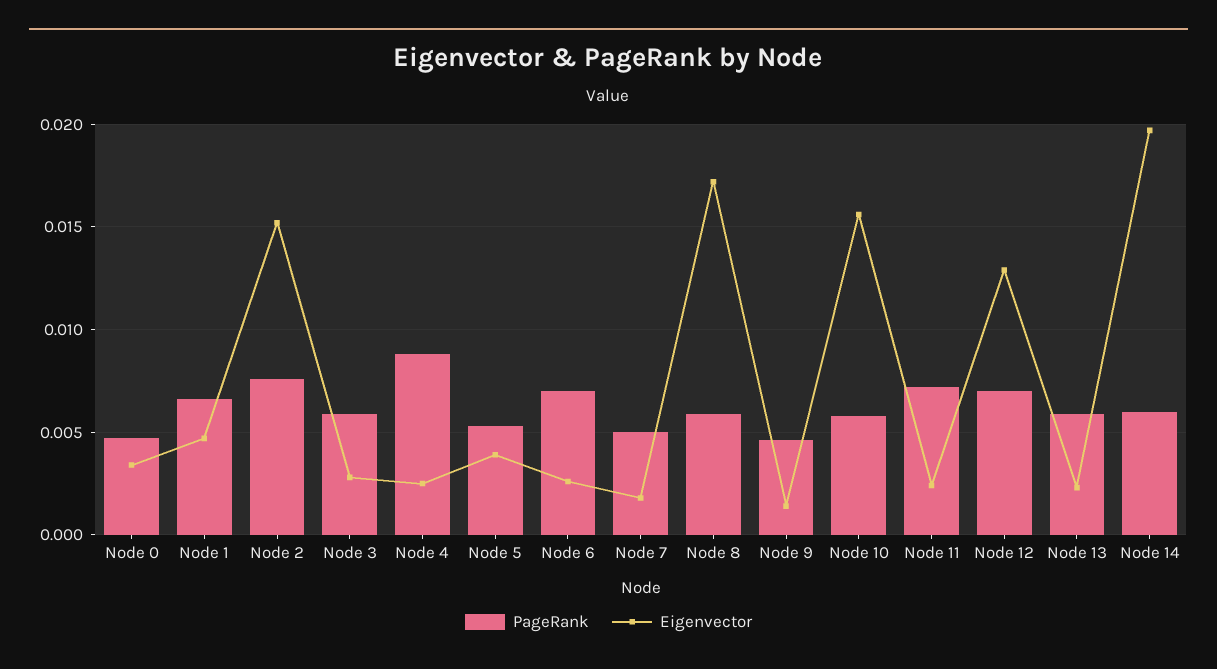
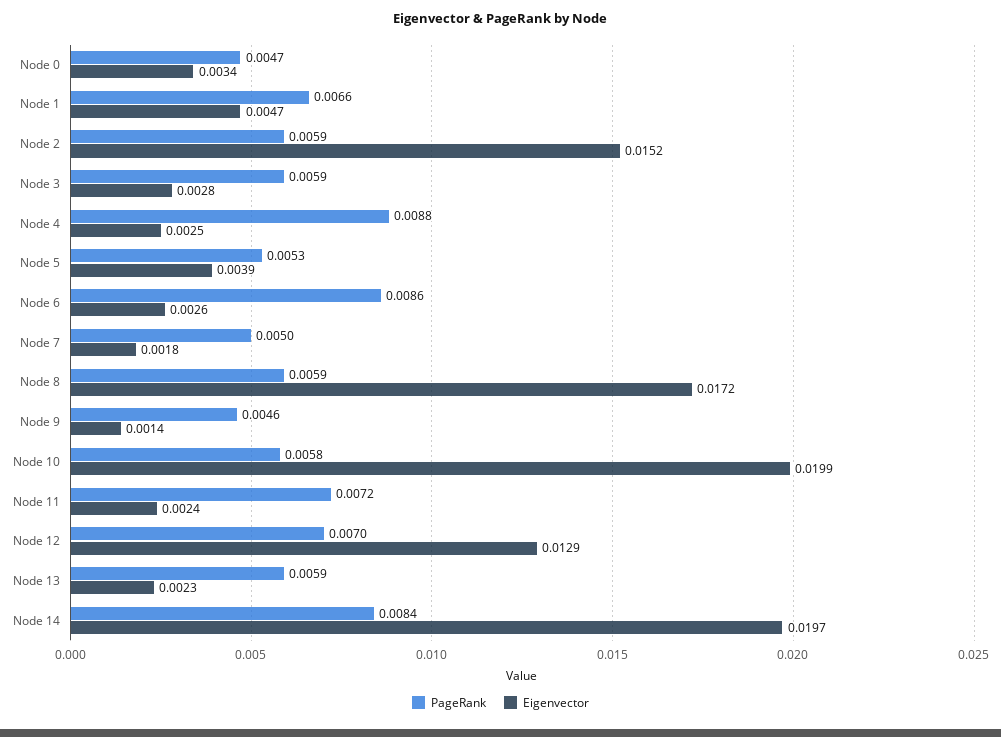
PageRank, Node 2: 0.0075 -> 0.0059
PageRank, Node 6: 0.007 -> 0.0086
Eigenvector, Node 10: 0.0155 -> 0.0199
PageRank, Node 14: 0.006 -> 0.0084

